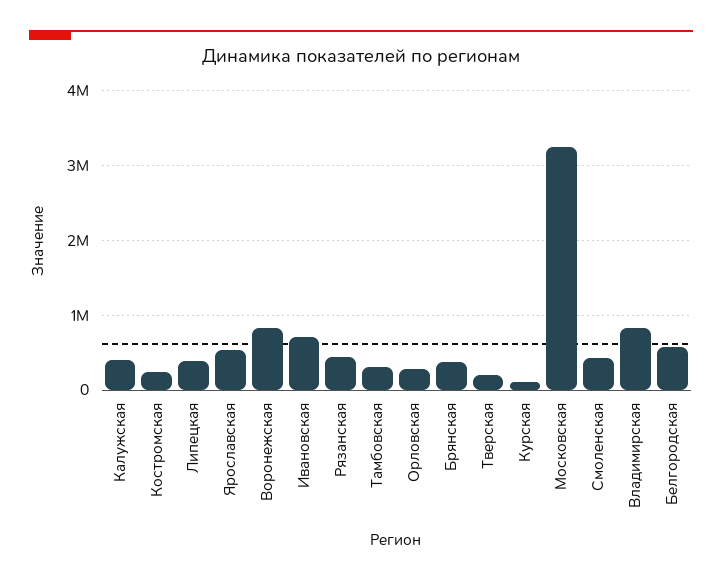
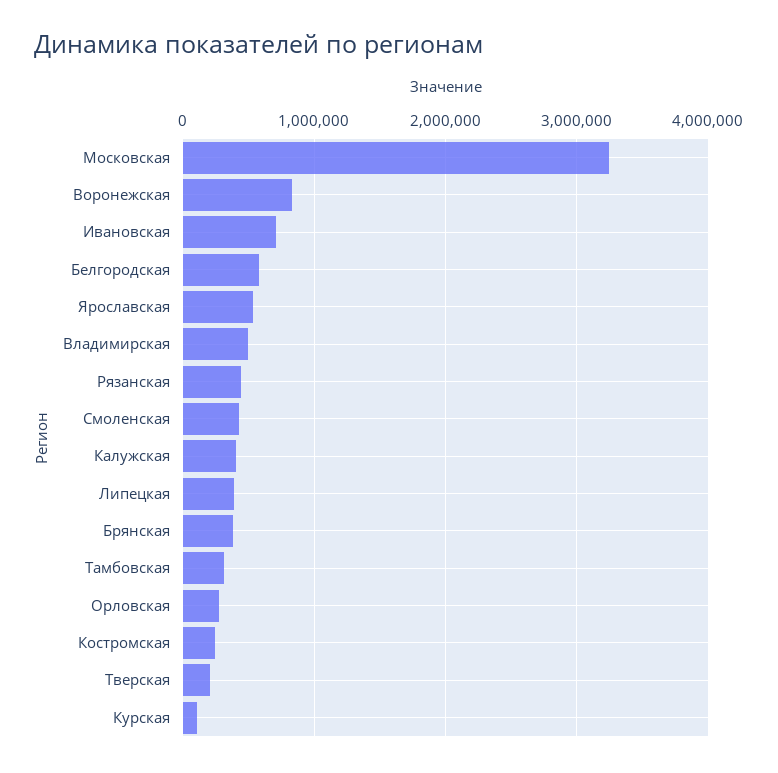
Владимирская: 800000 -> 500000

